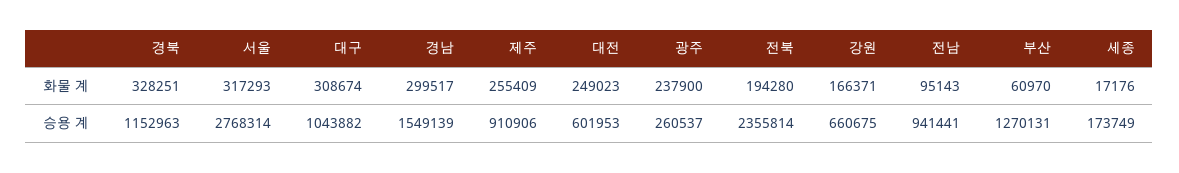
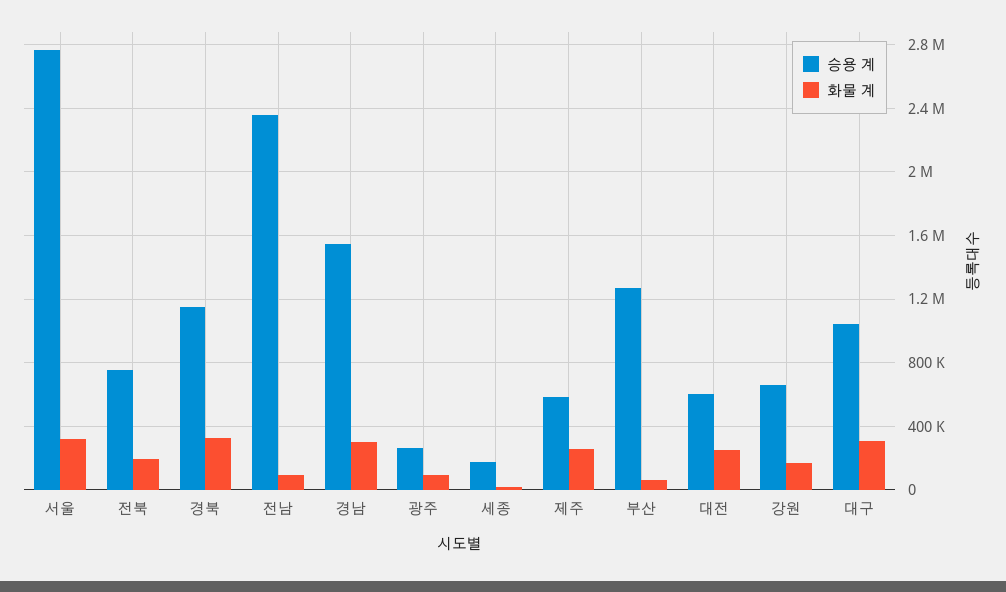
화물 계, 광주: 237900 -> 100000
승용 계, 제주: 910906 -> 600000
승용 계, 전북: 2355814 -> 750000
승용 계, 전남: 941441 -> 2350000

